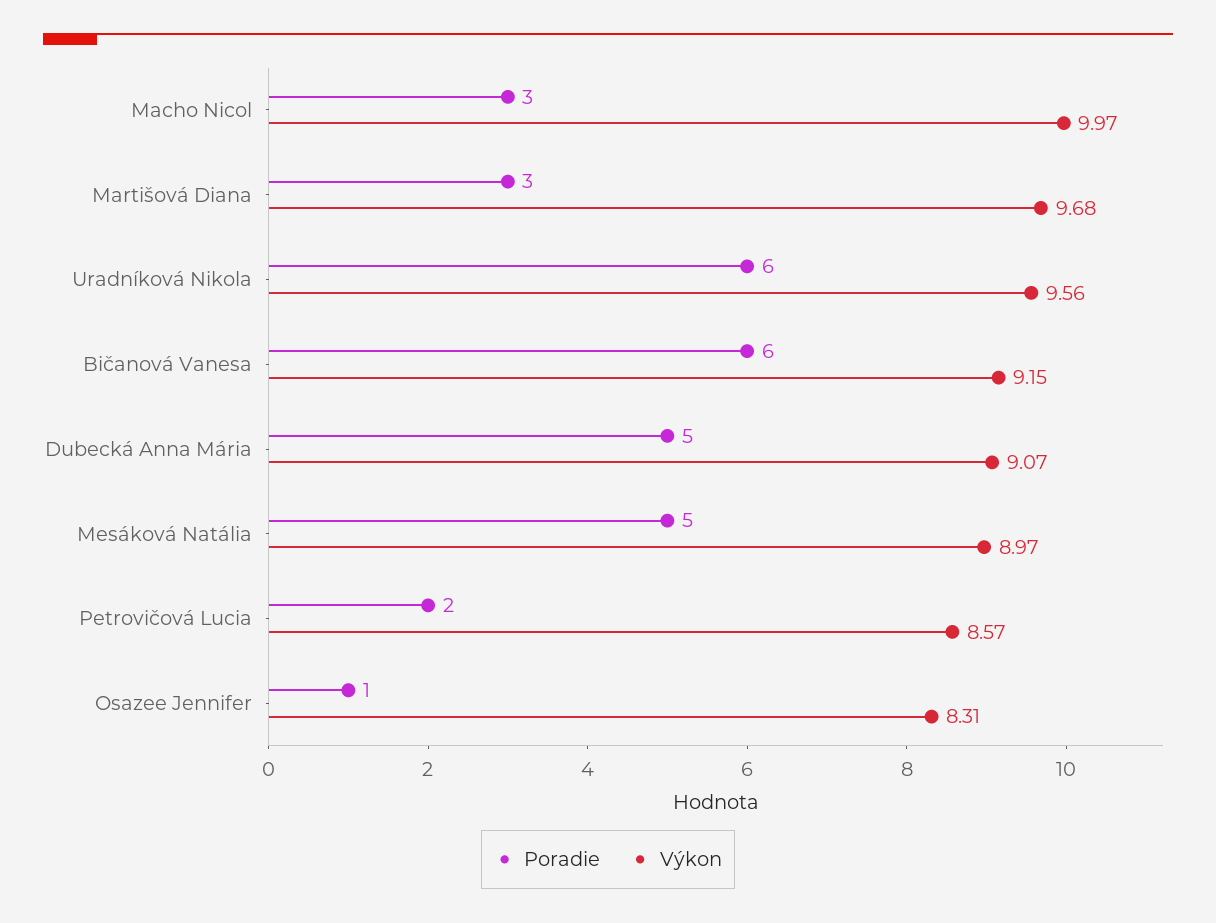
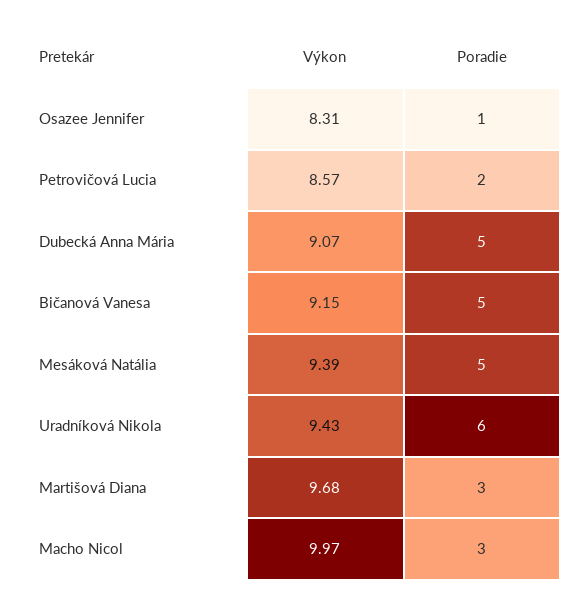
Výkon, Uradníková Nikola: 9.56 -> 9.43
Poradie, Bičanová Vanesa: 6 -> 5
Výkon, Mesáková Natália: 8.97 -> 9.39

